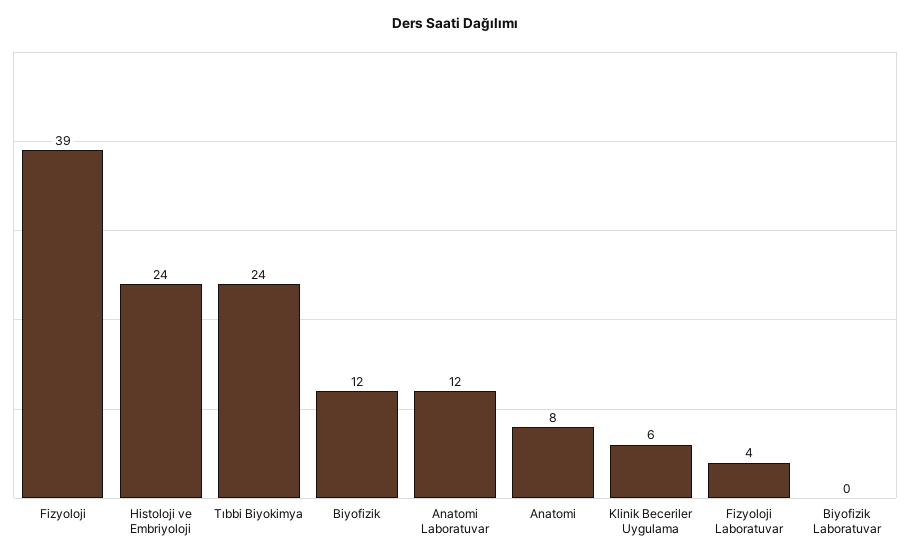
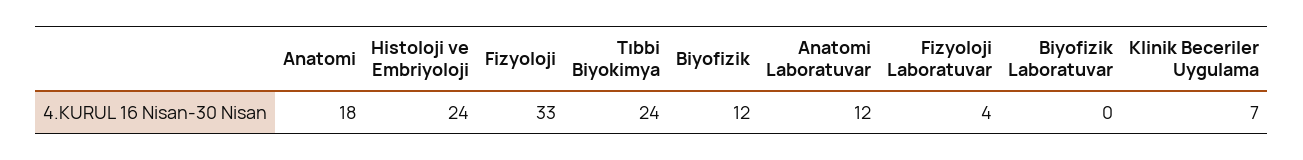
Fizyoloji: 39 -> 33
Anatomi: 8 -> 18
Klinik Beceriler Uygulama: 6 -> 7

